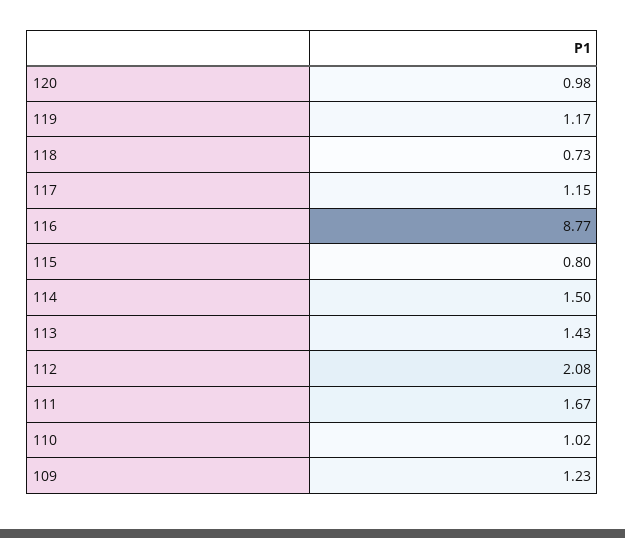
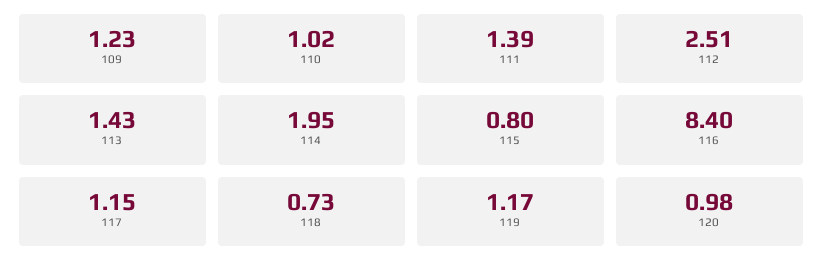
116: 8.77 -> 8.4
114: 1.5 -> 1.95
112: 2.08 -> 2.51
111: 1.67 -> 1.39

